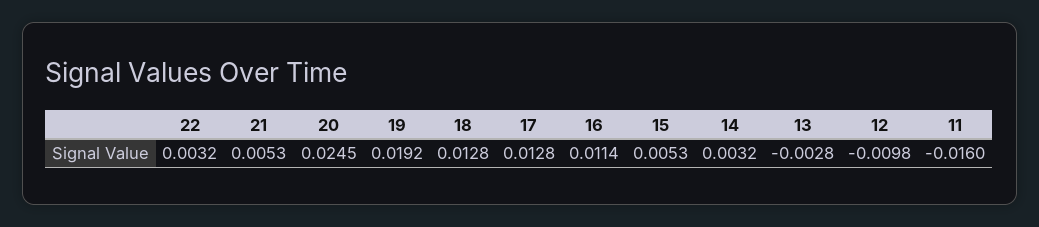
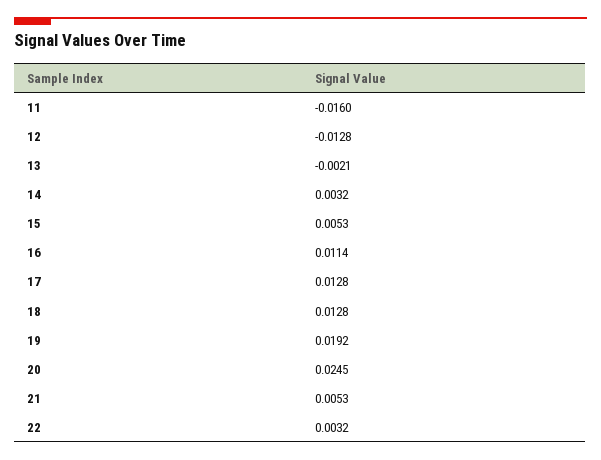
13: -0.0028 -> -0.0021
12: -0.0098 -> -0.0128

